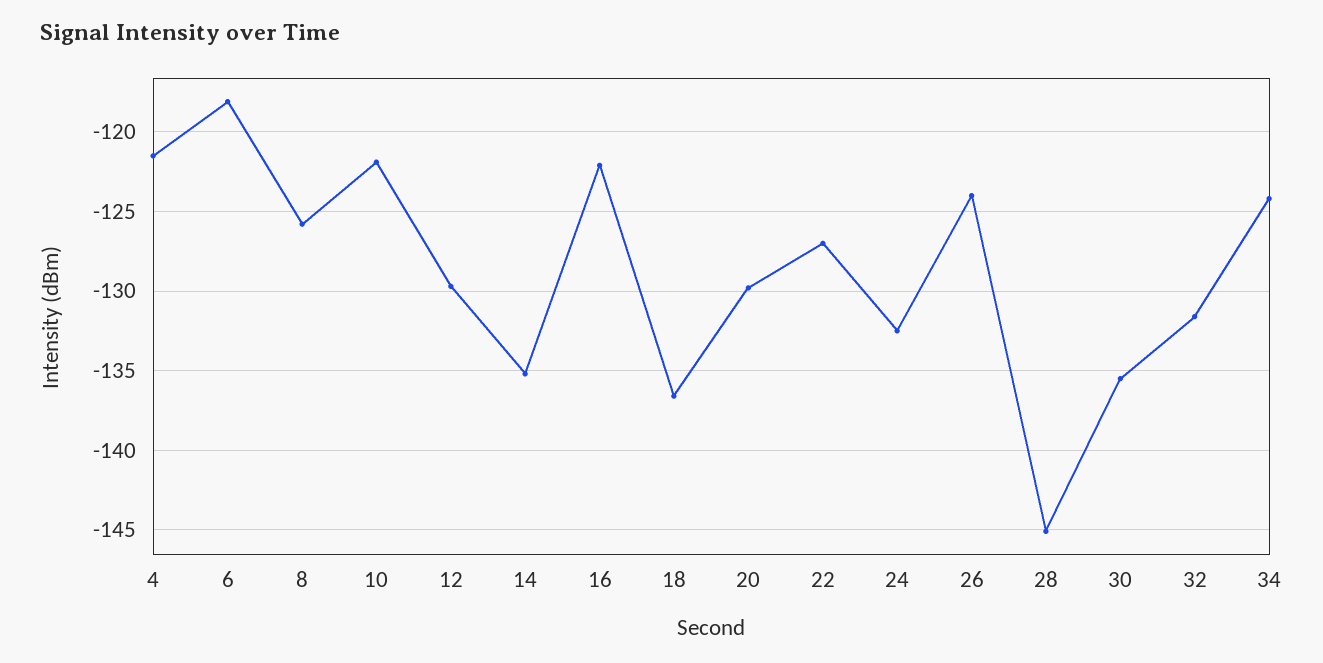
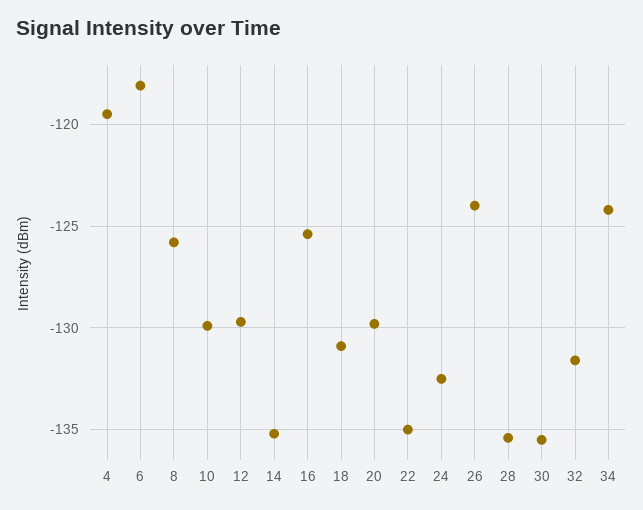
4: -121.5 -> -119.5
10: -122 -> -130
16: -122 -> -125.5
18: -136.5 -> -131
22: -127 -> -135
28: -145 -> -135.5

